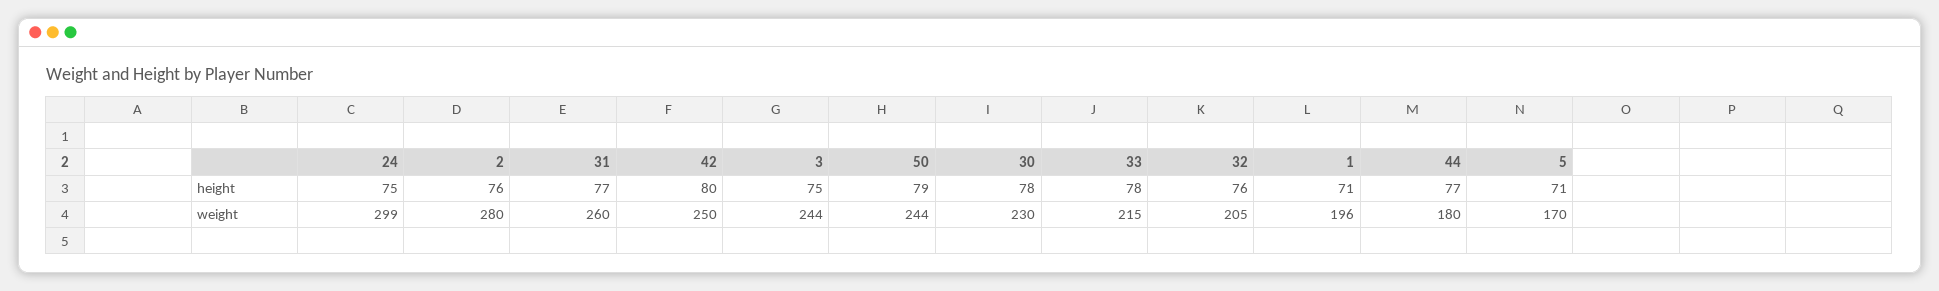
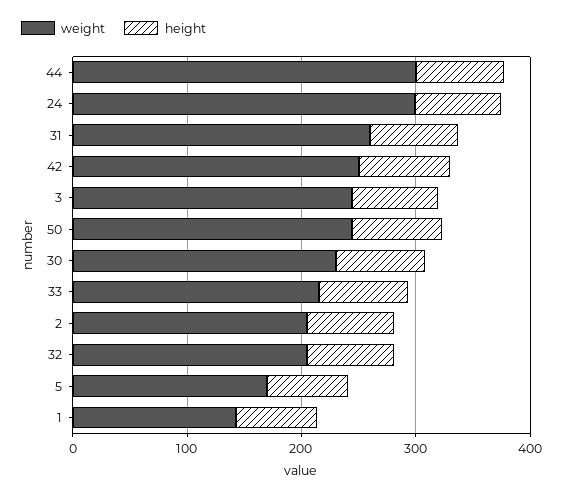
weight, 2: 280 -> 200
weight, 1: 196 -> 140
weight, 44: 180 -> 300

